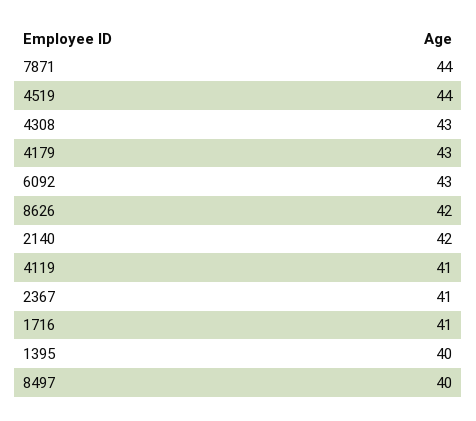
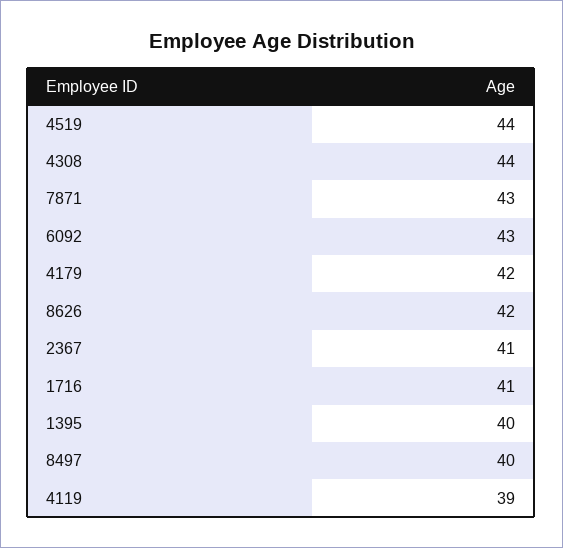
7871: 44 -> 43
4308: 43 -> 44
4179: 43 -> 42
2140: 42 -> none
4119: 41 -> 39

